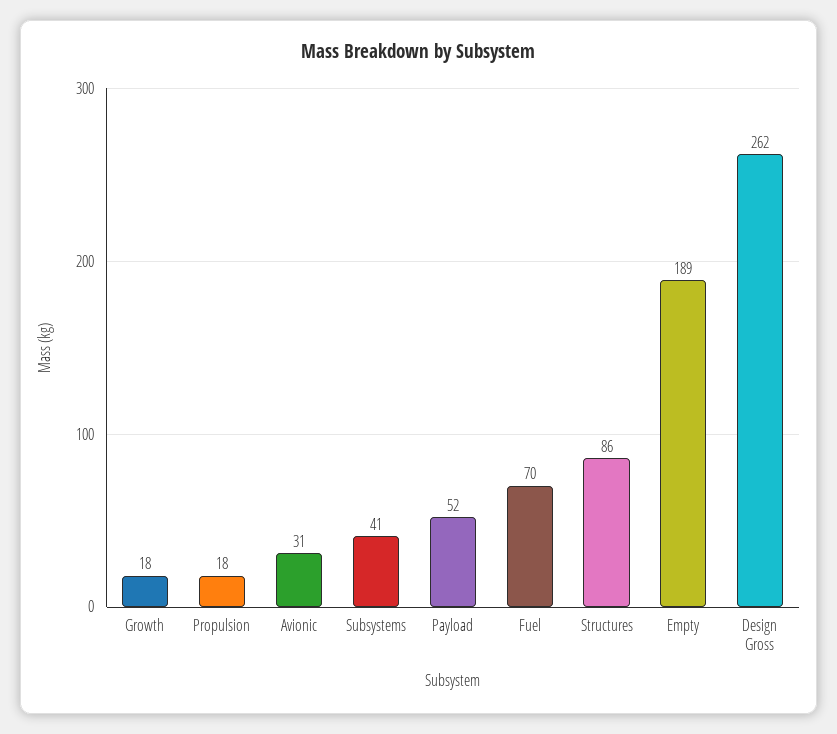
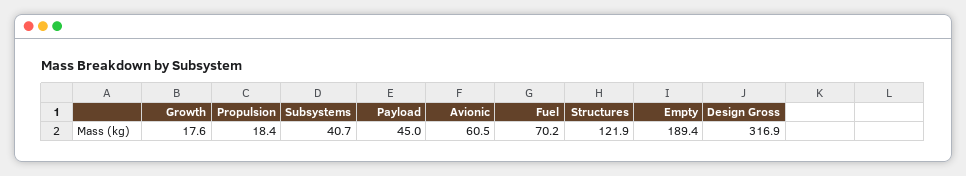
Avionic: 31 -> 60.5
Payload: 52 -> 45
Structures: 86 -> 121.9
Design Gross: 262 -> 316.9

